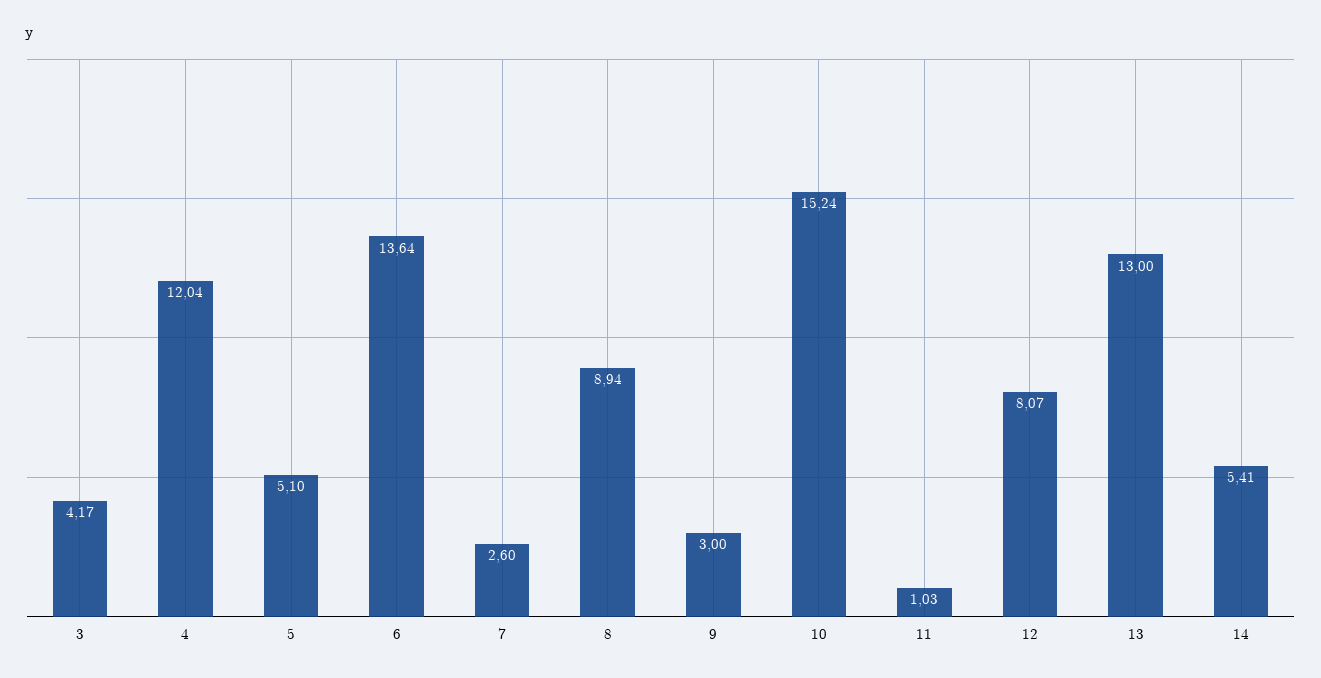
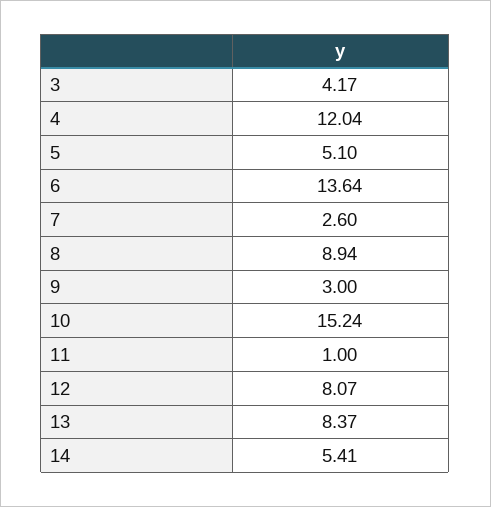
11: 1.03 -> 1
13: 13 -> 8.37

